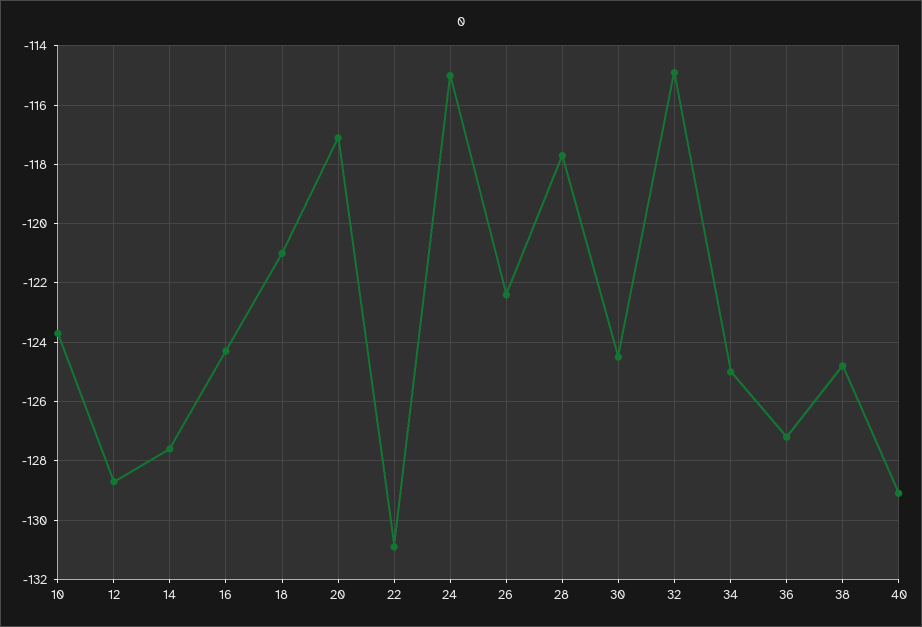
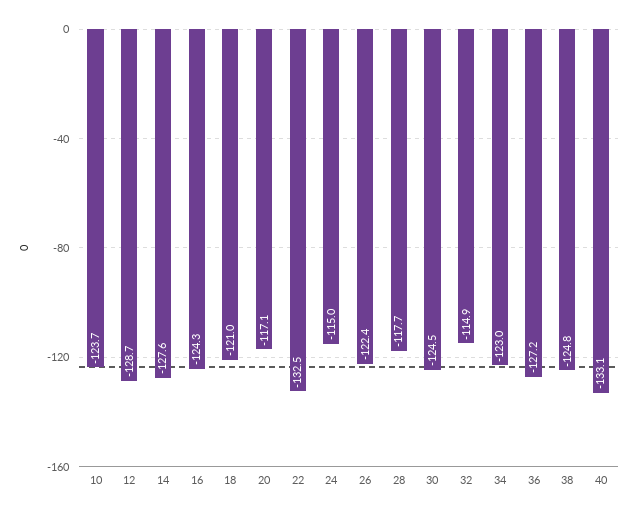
22: -131 -> -132.5
34: -125 -> -123
40: -129 -> -133.1

